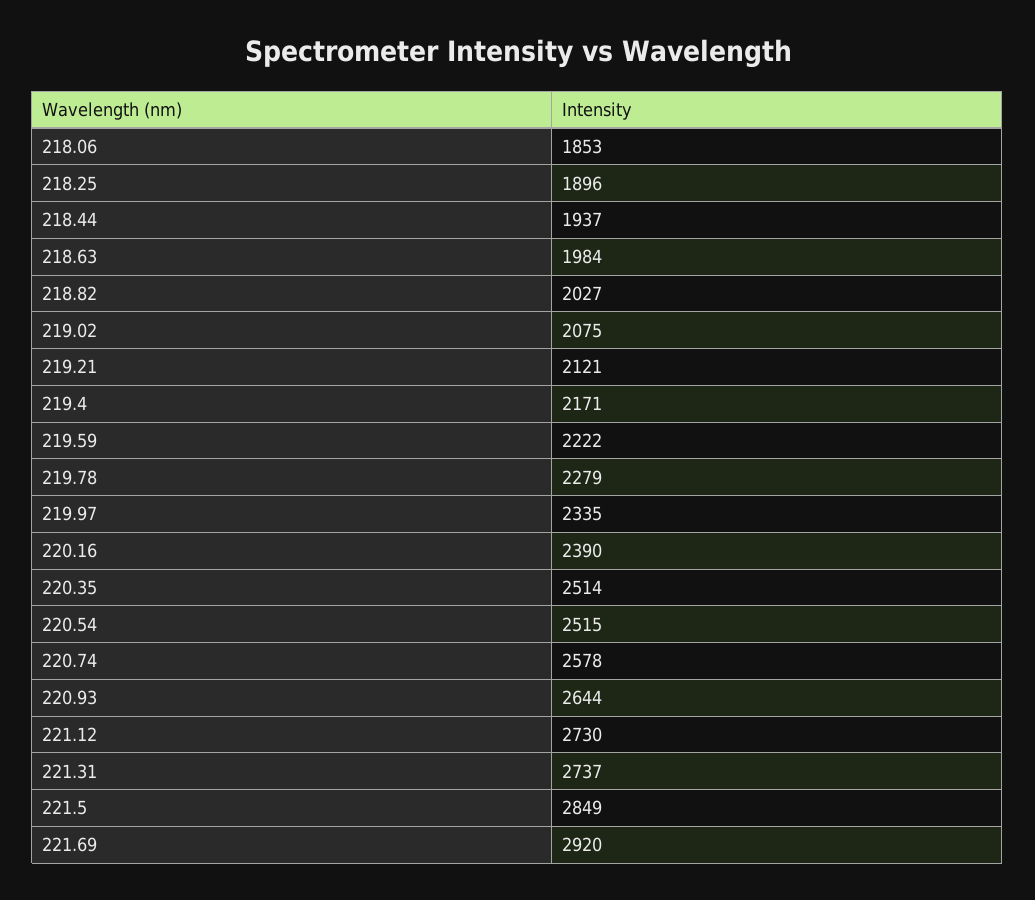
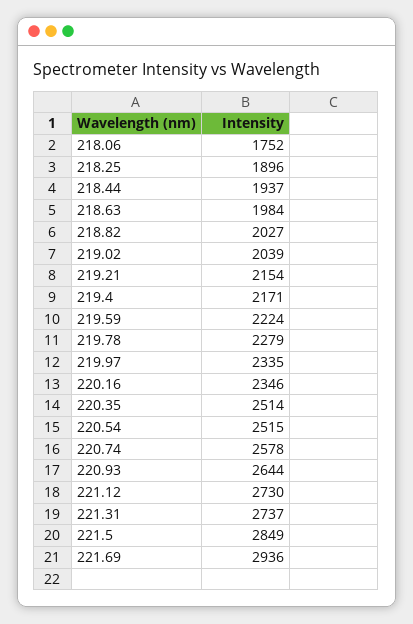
218.06: 1853 -> 1752
219.02: 2075 -> 2039
219.21: 2121 -> 2154
219.59: 2222 -> 2224
220.16: 2390 -> 2346
221.69: 2920 -> 2936

